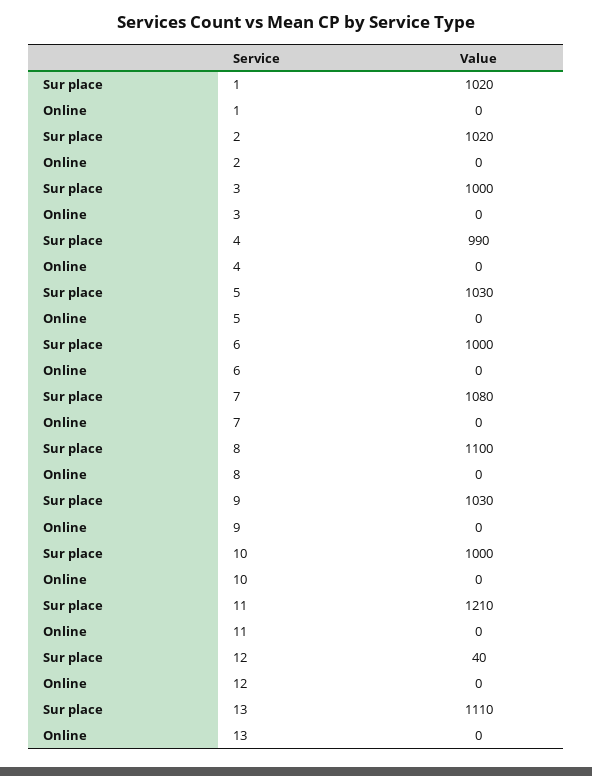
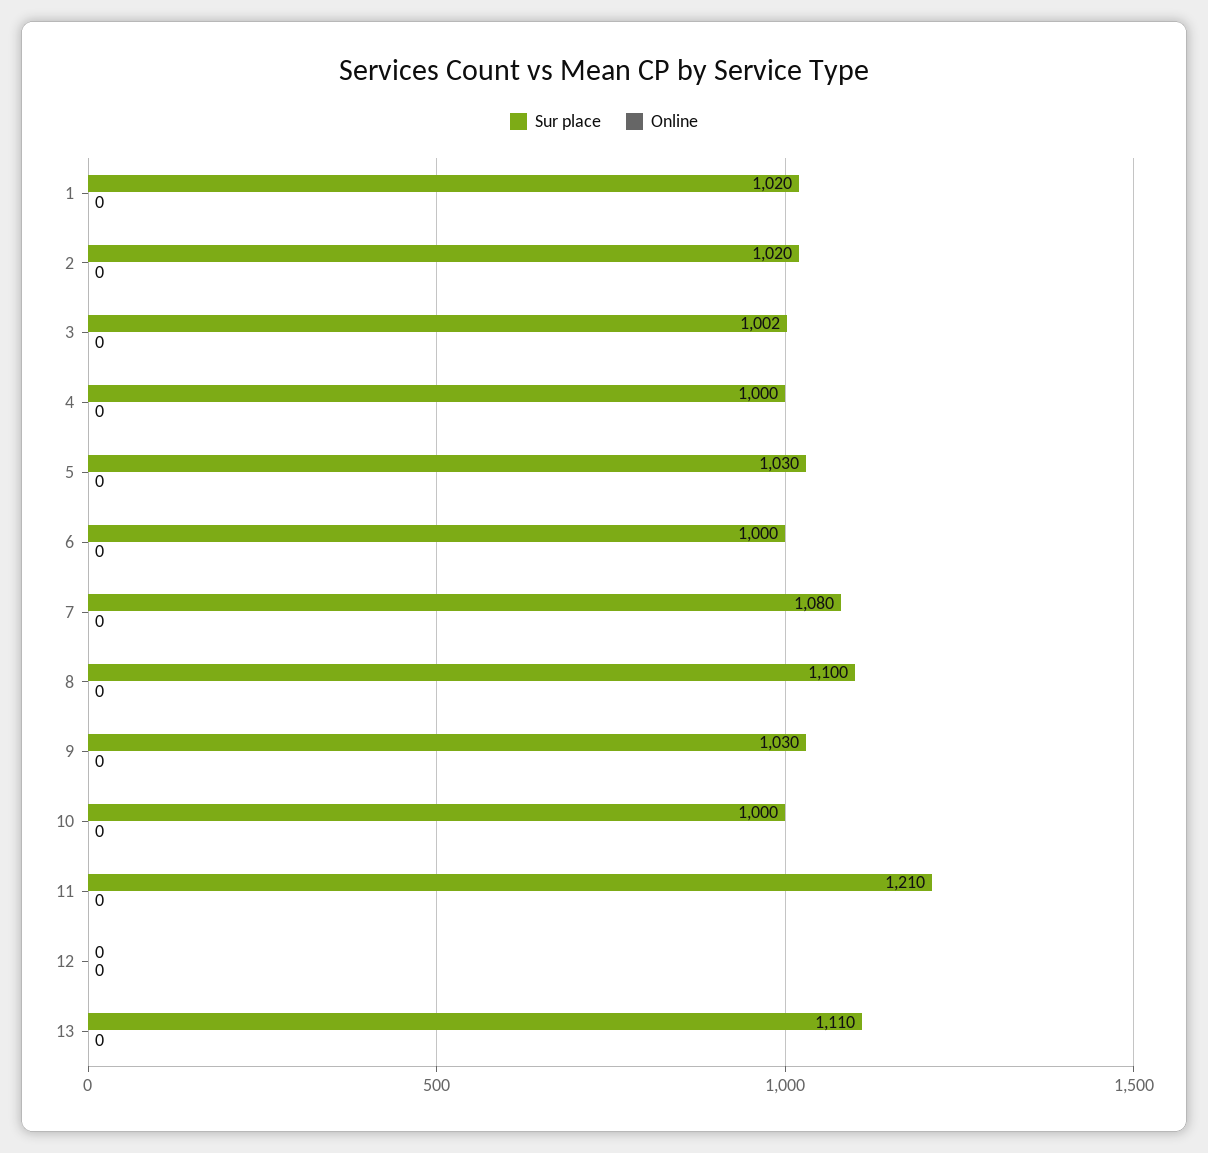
Sur place, 3: 1000 -> 1002
Sur place, 4: 990 -> 1000
Sur place, 12: 40 -> 0

